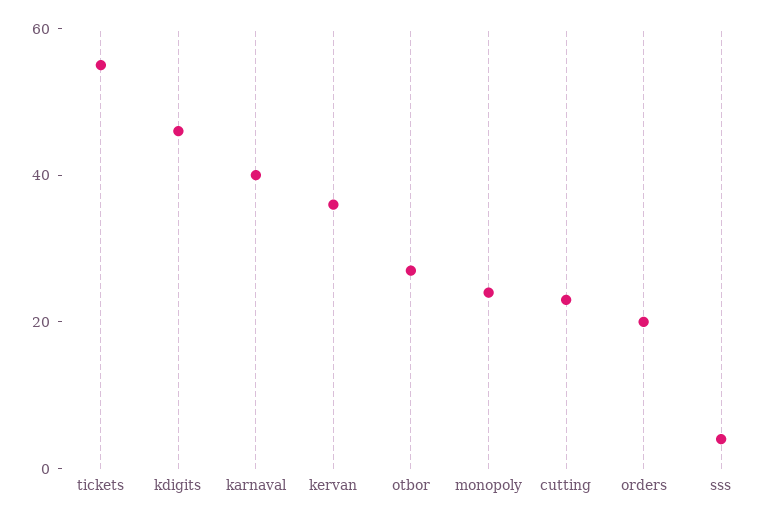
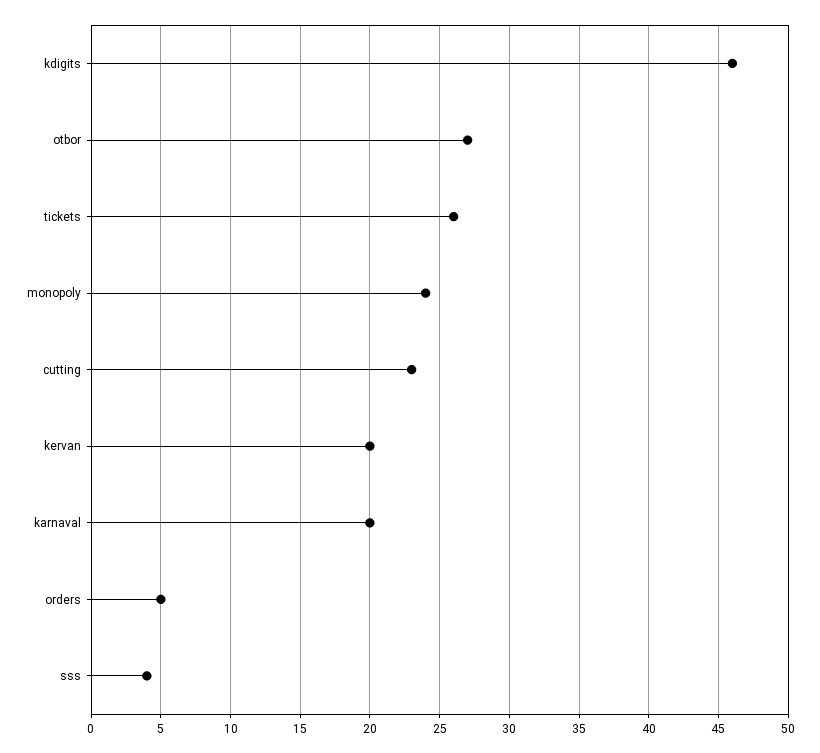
tickets: 55 -> 26
karnaval: 40 -> 20
kervan: 35 -> 20
orders: 20 -> 5

